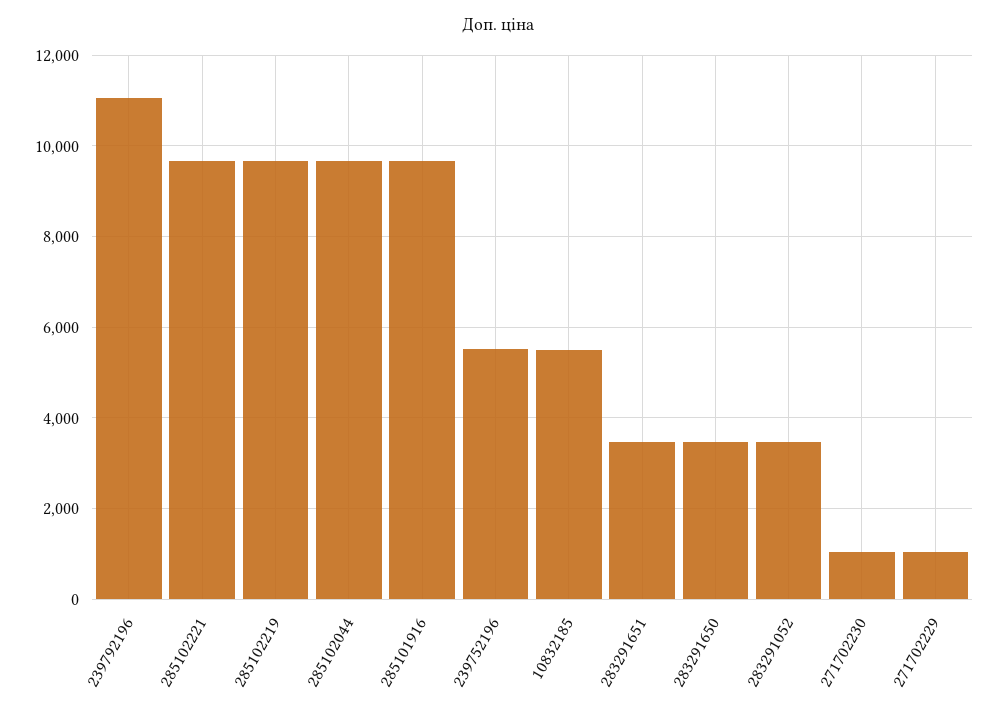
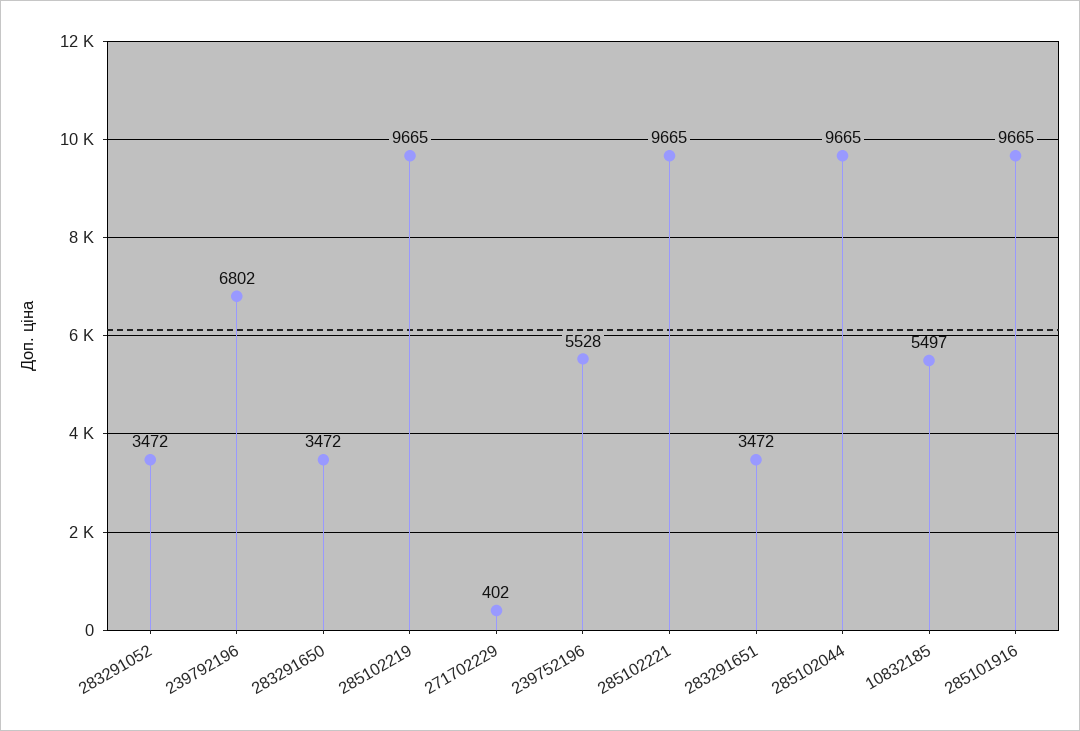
239792196: 11000 -> 6802
271702230: 1000 -> none
271702229: 1000 -> 402

